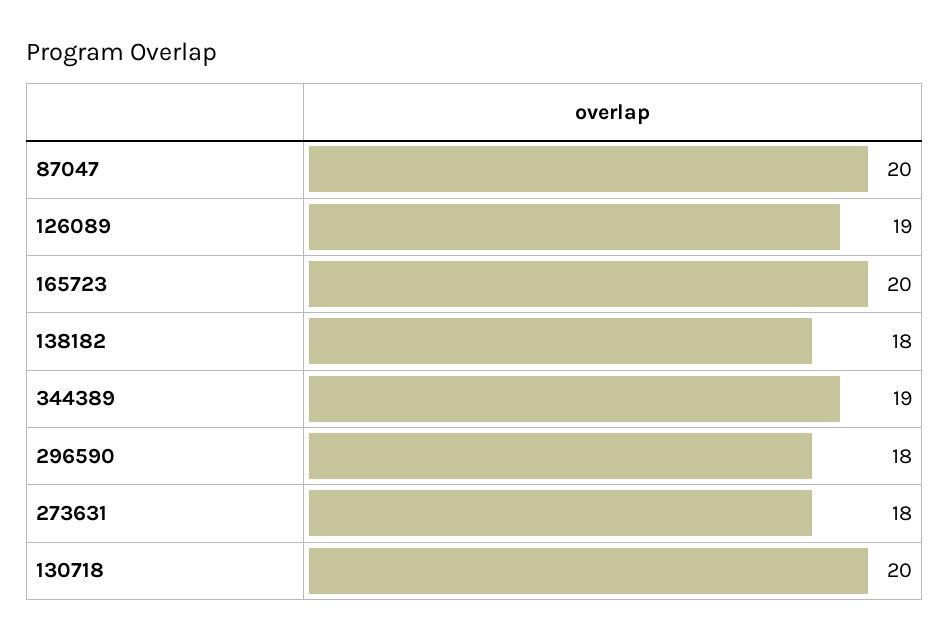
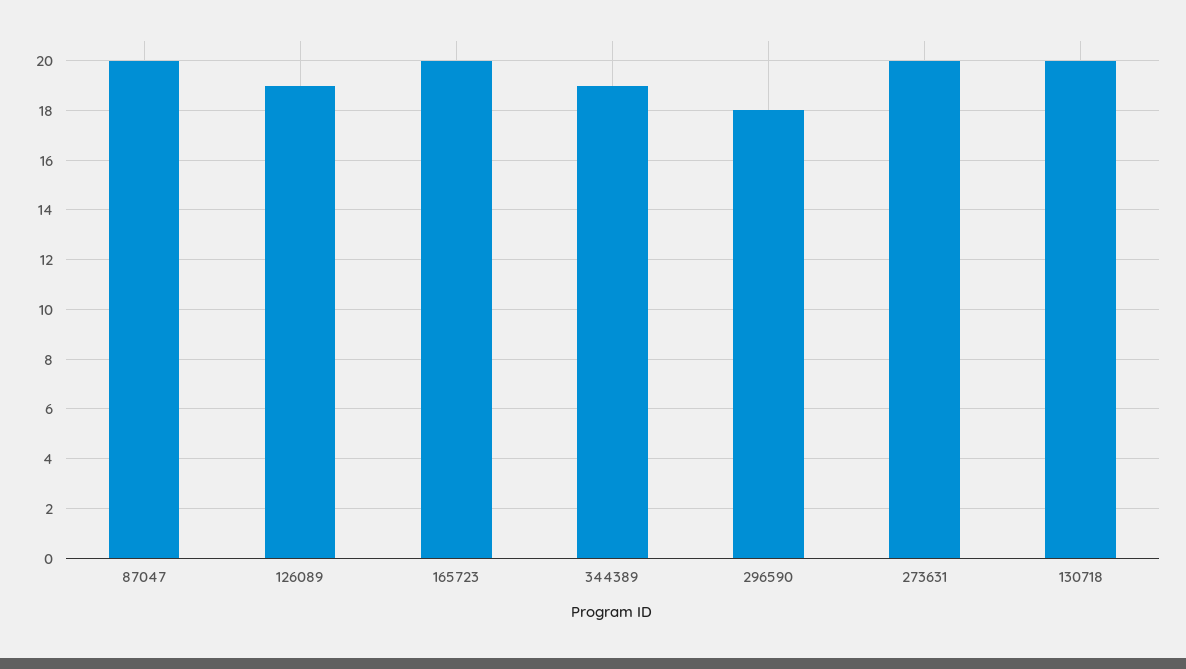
138182: 18 -> none
273631: 18 -> 20

